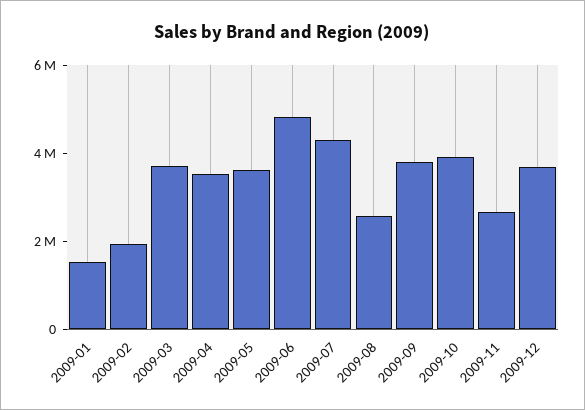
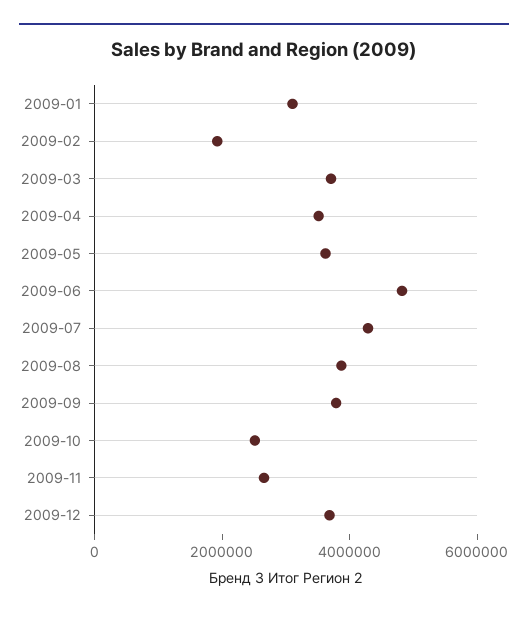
2009-01: 1500000 -> 3000000
2009-08: 2500000 -> 4000000
2009-10: 4000000 -> 2500000

